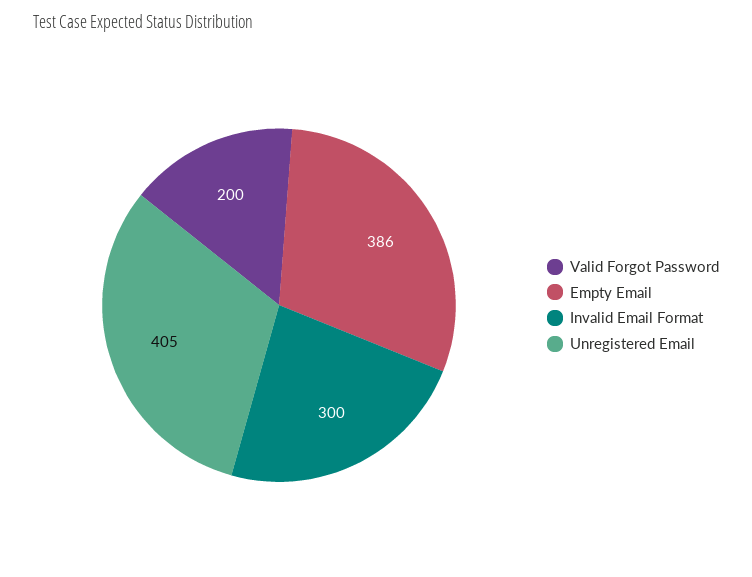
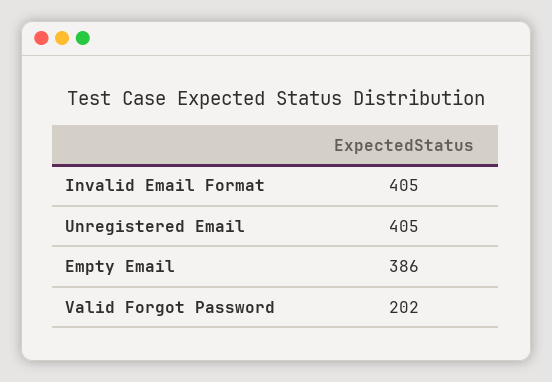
Valid Forgot Password: 200 -> 202
Invalid Email Format: 300 -> 405

